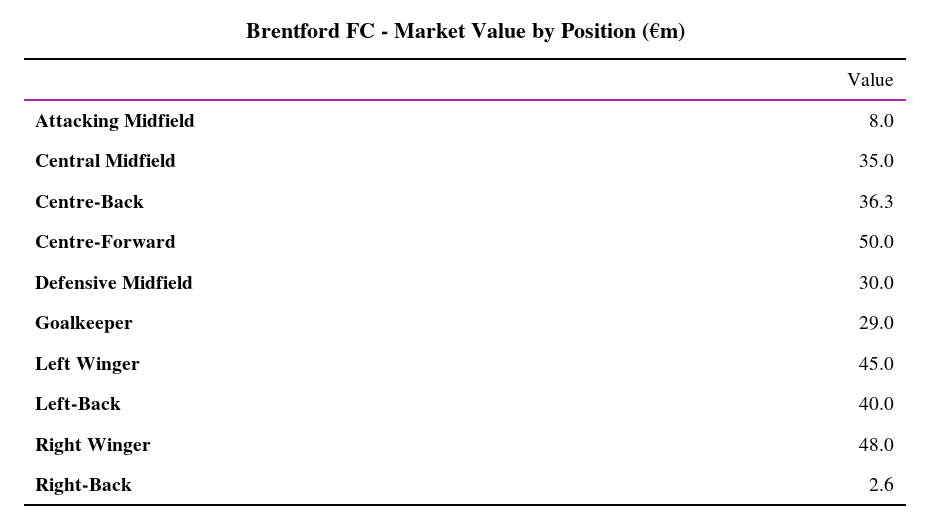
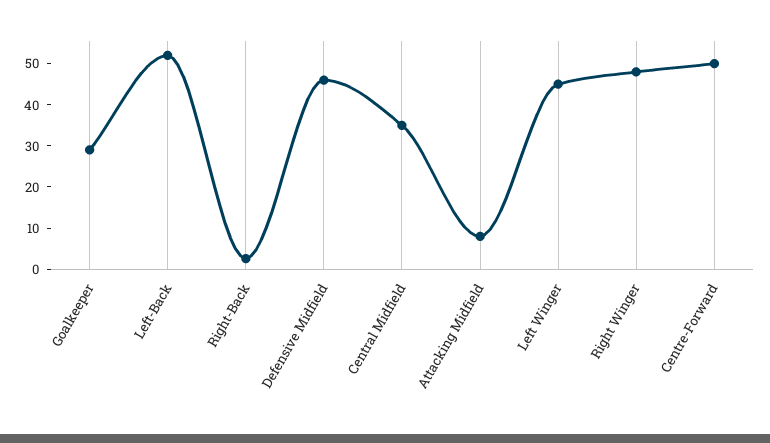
Centre-Back: 36.3 -> none
Defensive Midfield: 30 -> 46
Left-Back: 40 -> 52

